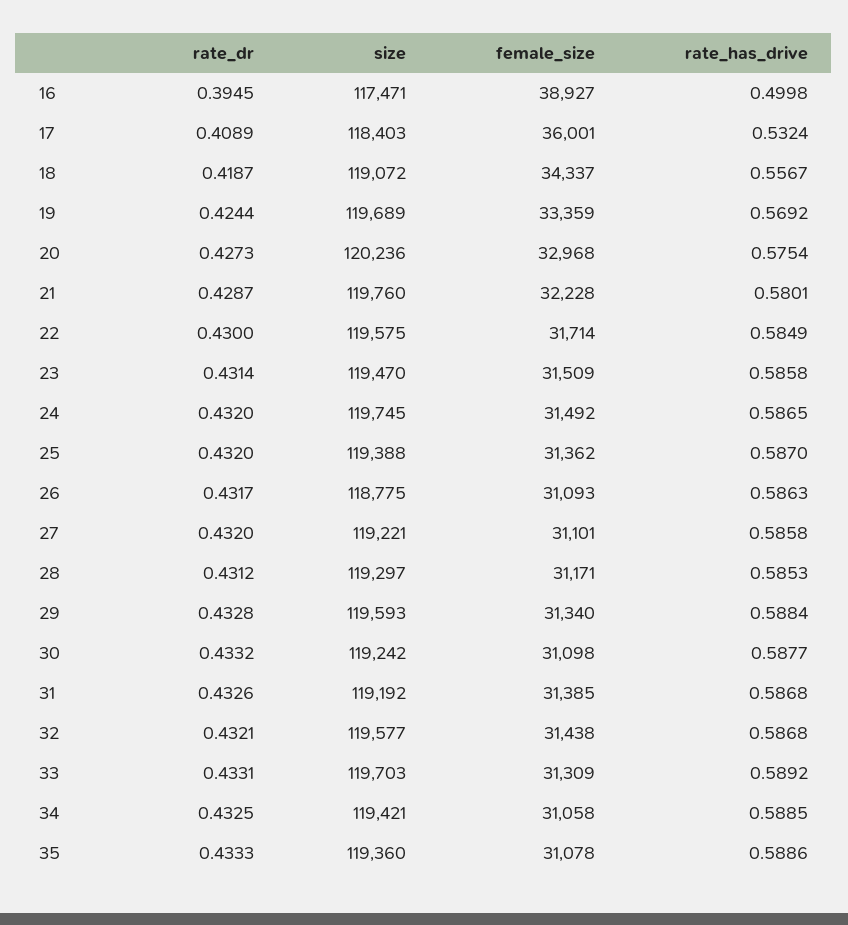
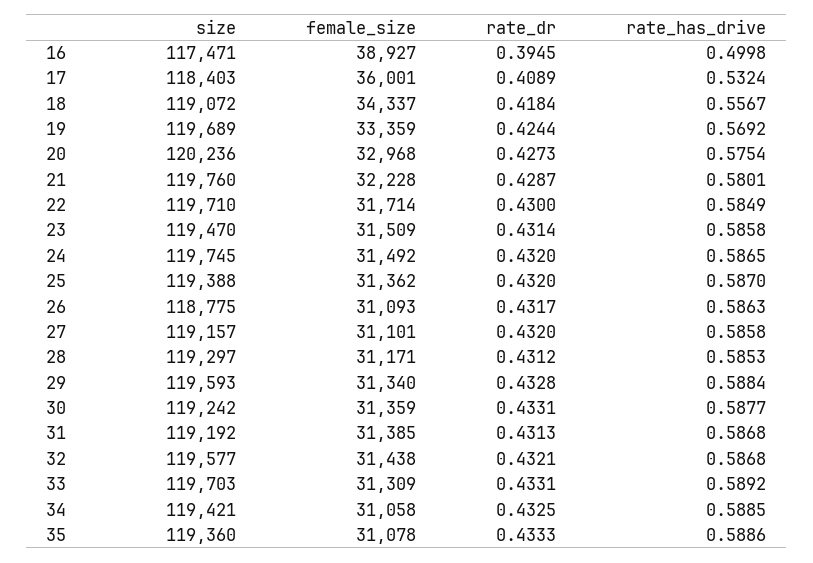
rate_dr, 18: 0.4187 -> 0.4184
size, 22: 119575 -> 119710
size, 27: 119221 -> 119157
rate_dr, 30: 0.4332 -> 0.4331
female_size, 30: 31098 -> 31359
rate_dr, 31: 0.4326 -> 0.4313

